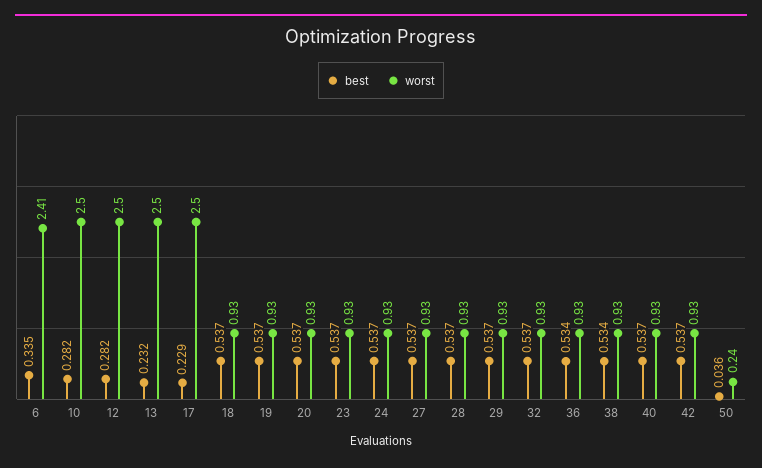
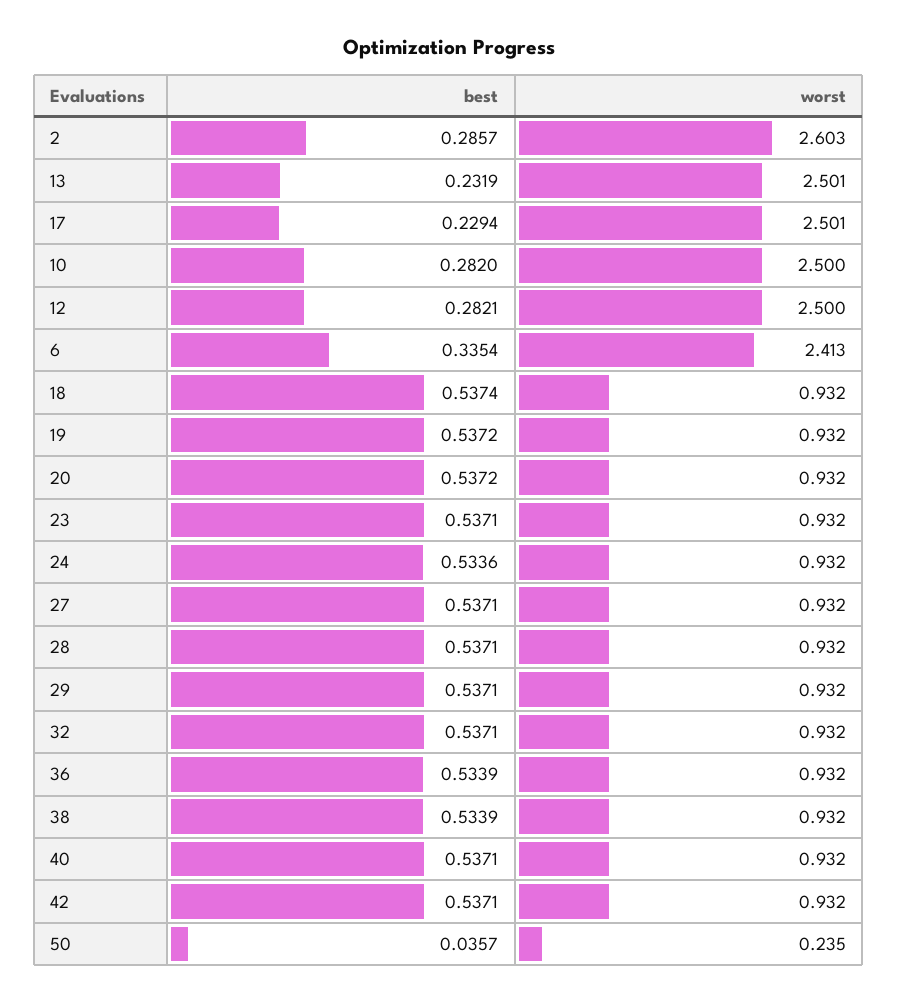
best, 24: 0.537 -> 0.5336
best, 2: none -> 0.2857
worst, 2: none -> 2.603

